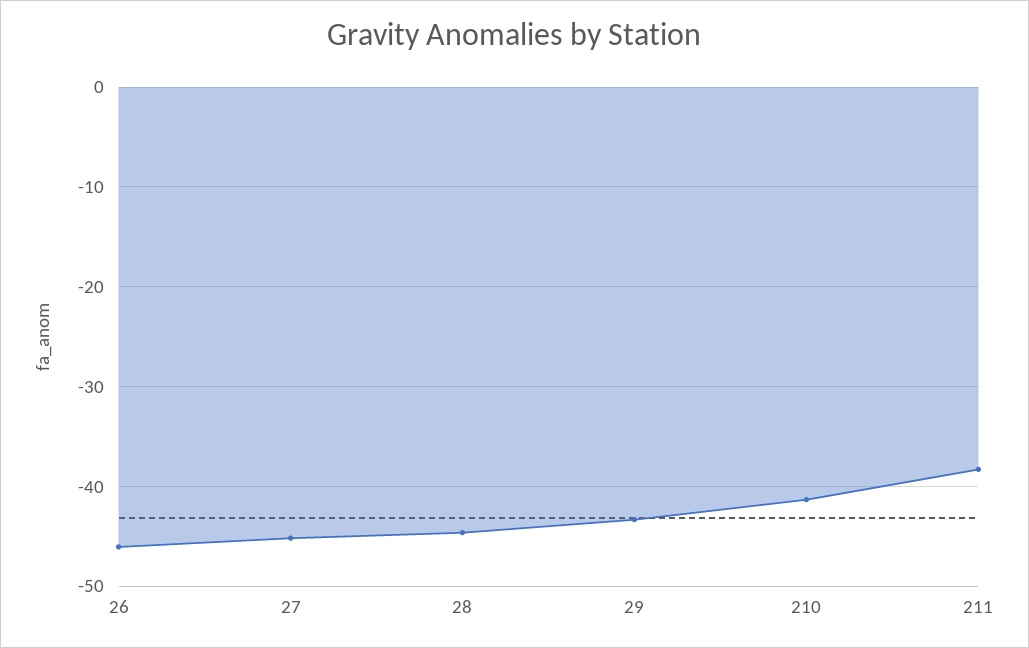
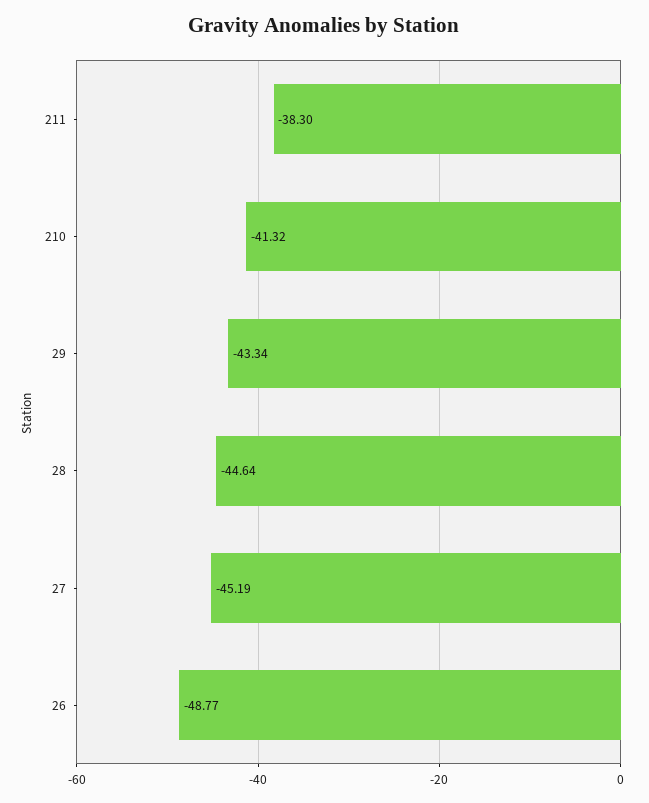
26: -46 -> -48.77

